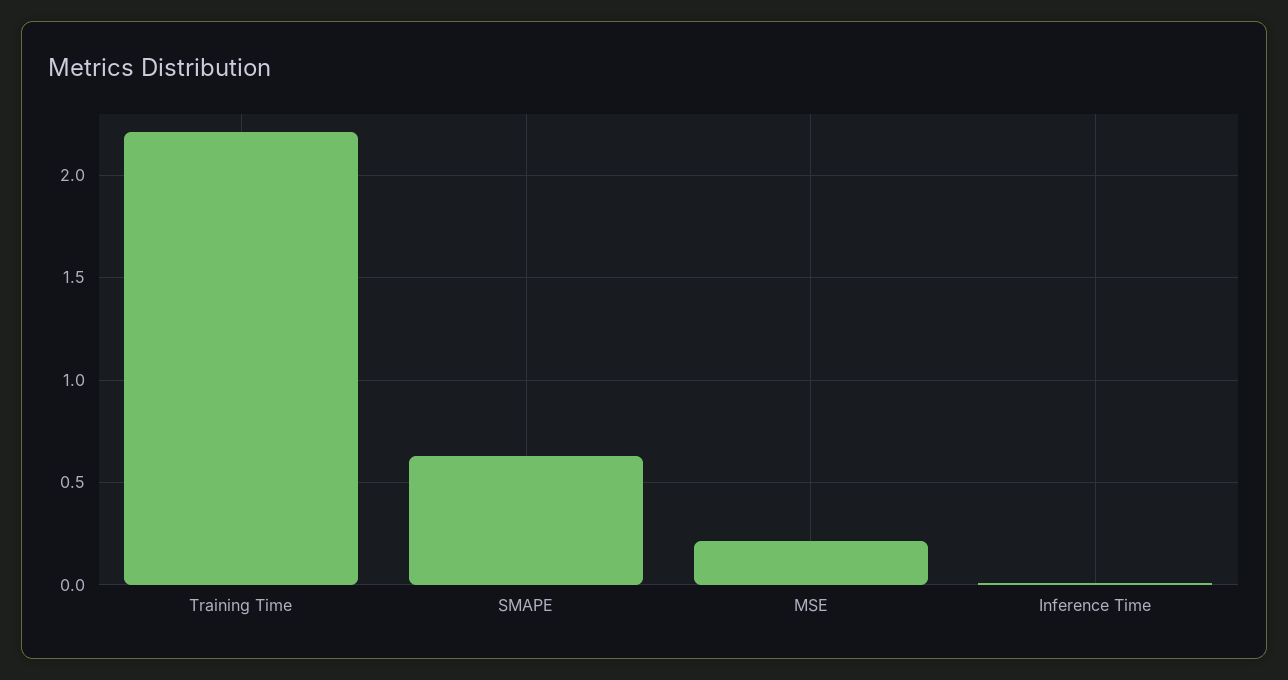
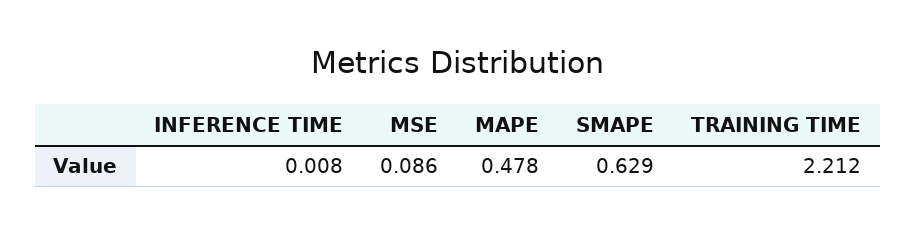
MSE: 0.2 -> 0.086
MAPE: none -> 0.478

